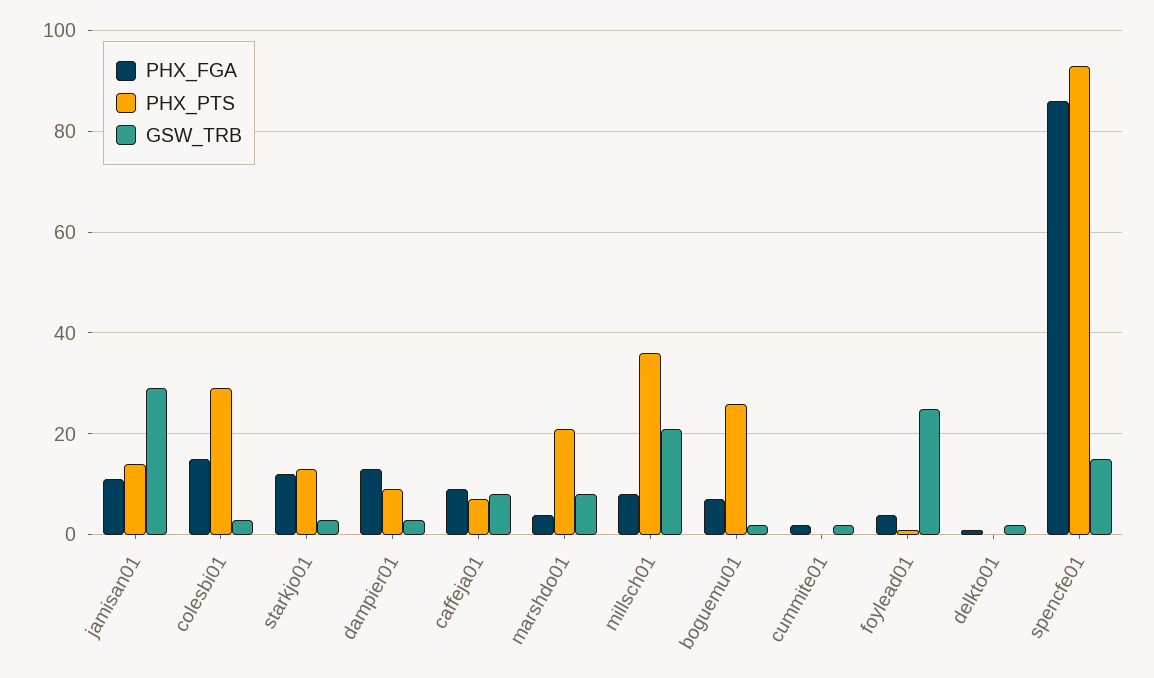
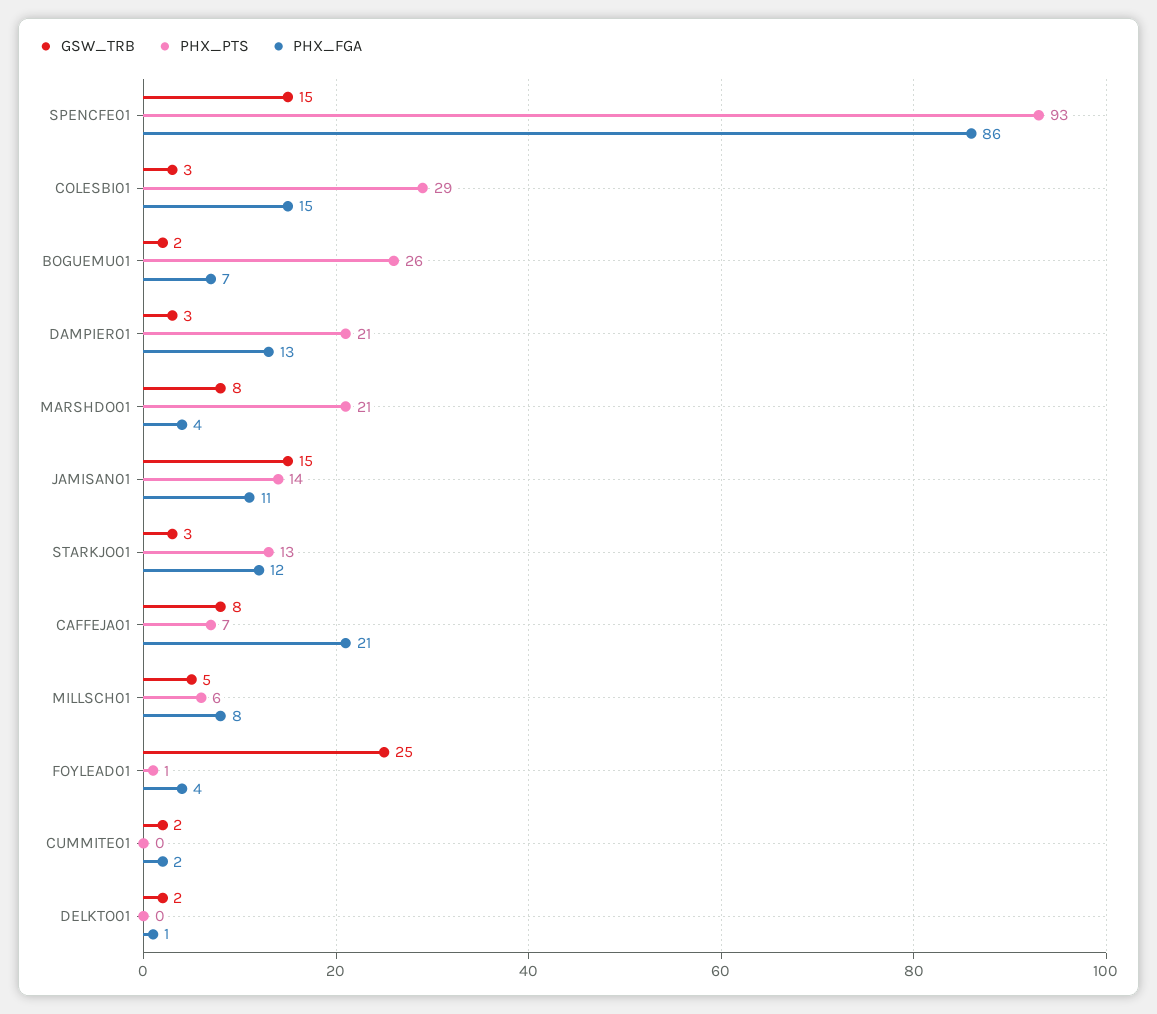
GSW_TRB, jamisan01: 30 -> 15
PHX_PTS, dampier01: 10 -> 21
PHX_FGA, caffeja01: 10 -> 21
PHX_PTS, millsch01: 35 -> 6
GSW_TRB, millsch01: 20 -> 5

